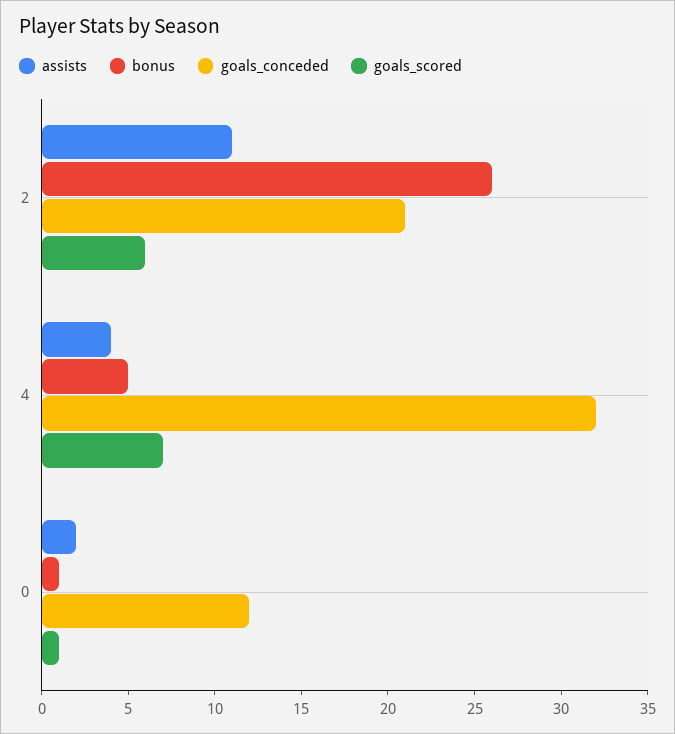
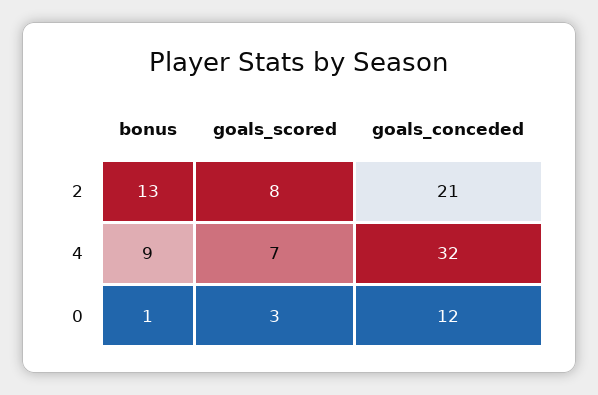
assists, 2: 11 -> none
bonus, 2: 26 -> 13
goals_scored, 2: 6 -> 8
assists, 4: 4 -> none
bonus, 4: 5 -> 9
assists, 0: 2 -> none
goals_scored, 0: 1 -> 3

